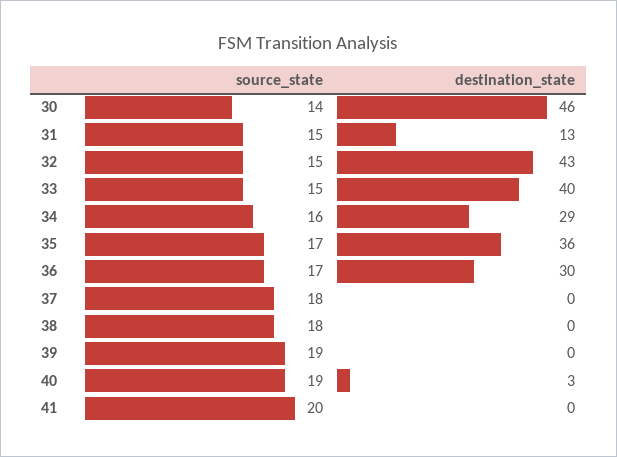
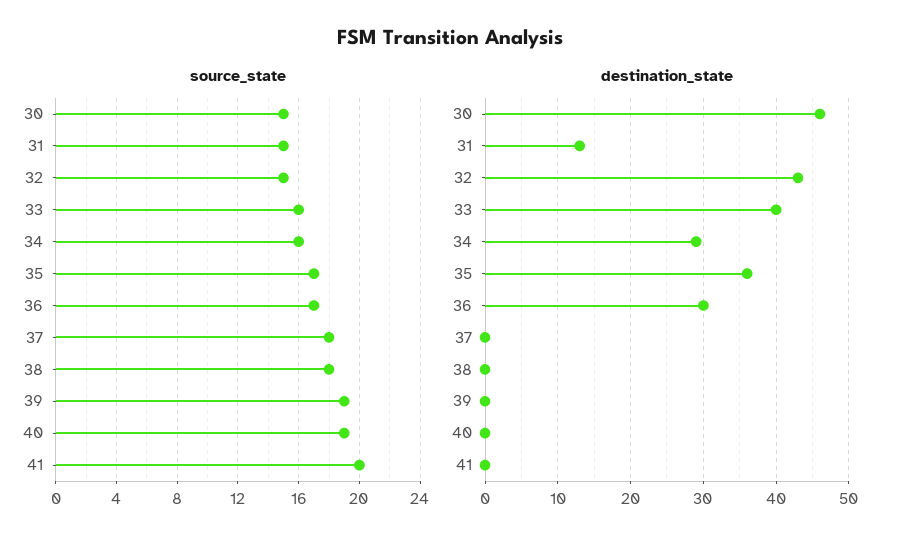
source_state, 30: 14 -> 15
source_state, 33: 15 -> 16
destination_state, 40: 3 -> 0

